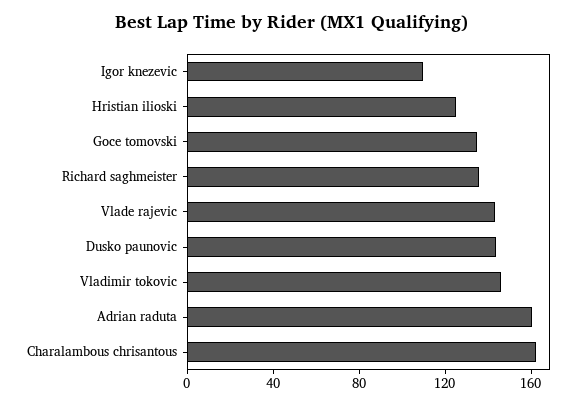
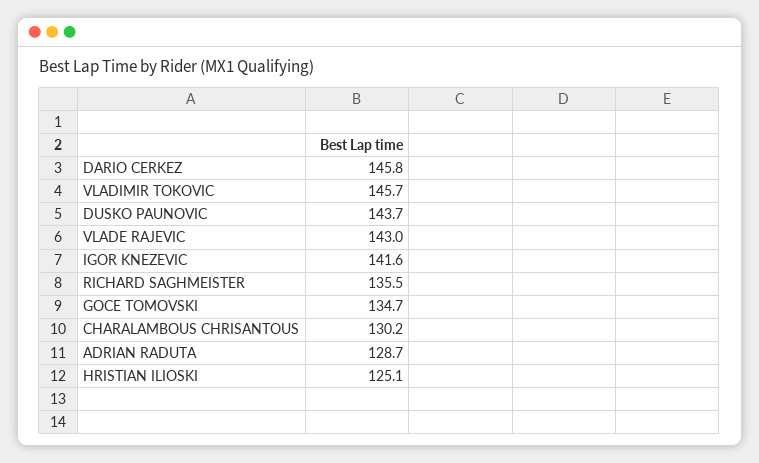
Igor knezevic: 110 -> 141.6
Adrian raduta: 160 -> 128.7
Charalambous chrisantous: 160 -> 130.2
DARIO CERKEZ: none -> 145.8

